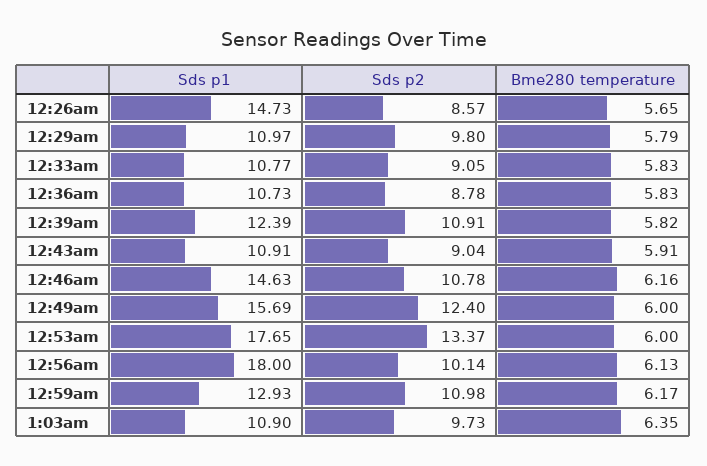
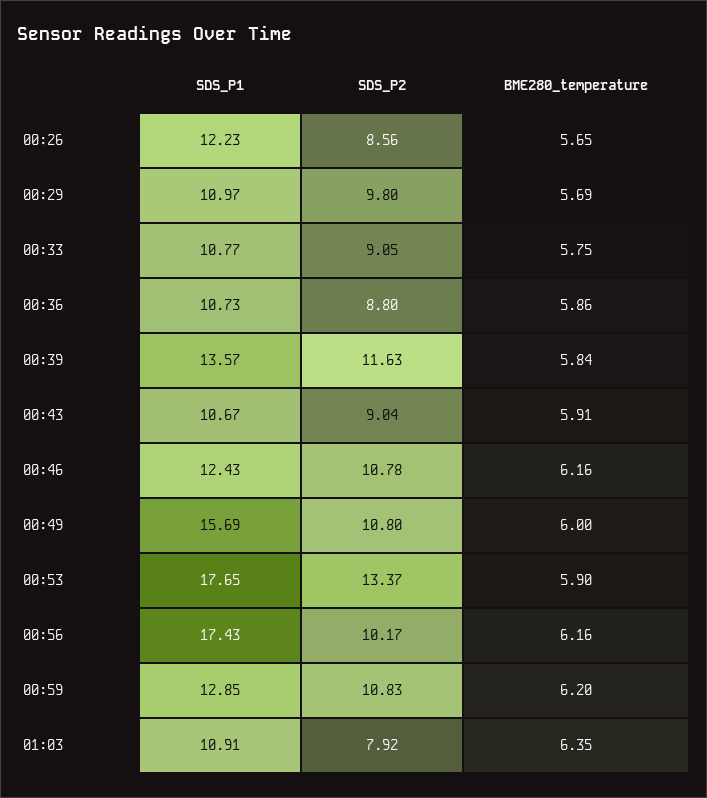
Sds p1, 12:26am: 14.73 -> 12.23
Sds p2, 12:26am: 8.57 -> 8.56
Bme280 temperature, 12:29am: 5.79 -> 5.69
Bme280 temperature, 12:33am: 5.83 -> 5.75
Sds p2, 12:36am: 8.78 -> 8.8
Bme280 temperature, 12:36am: 5.83 -> 5.86
Sds p1, 12:39am: 12.39 -> 13.57
Sds p2, 12:39am: 10.91 -> 11.63
Bme280 temperature, 12:39am: 5.82 -> 5.84
Sds p1, 12:43am: 10.91 -> 10.67
Sds p1, 12:46am: 14.63 -> 12.43
Sds p2, 12:49am: 12.4 -> 10.8
Bme280 temperature, 12:53am: 6 -> 5.9
Sds p1, 12:56am: 18 -> 17.43
Sds p2, 12:56am: 10.14 -> 10.17
Bme280 temperature, 12:56am: 6.13 -> 6.16
Sds p1, 12:59am: 12.93 -> 12.85
Sds p2, 12:59am: 10.98 -> 10.83
Bme280 temperature, 12:59am: 6.17 -> 6.2
Sds p1, 1:03am: 10.9 -> 10.91
Sds p2, 1:03am: 9.73 -> 7.92

